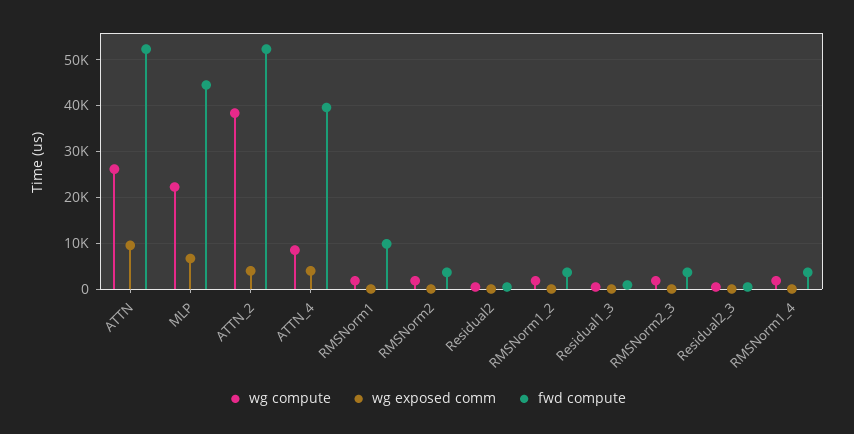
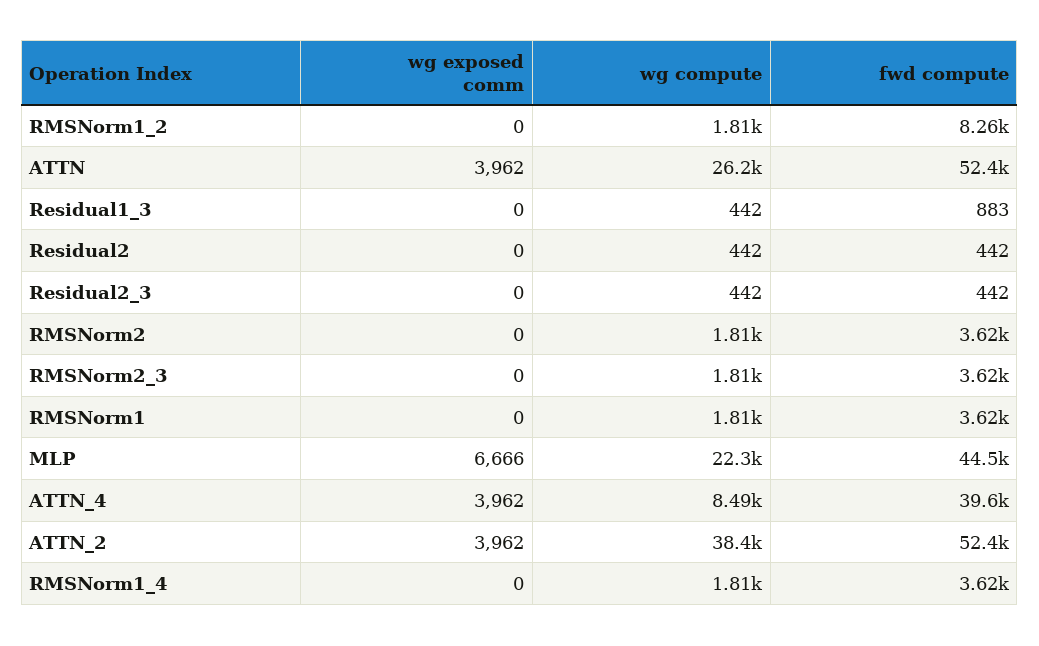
wg exposed comm, ATTN: 10000 -> 3962
fwd compute, RMSNorm1: 10000 -> 3620
fwd compute, RMSNorm1_2: 4000 -> 8260

